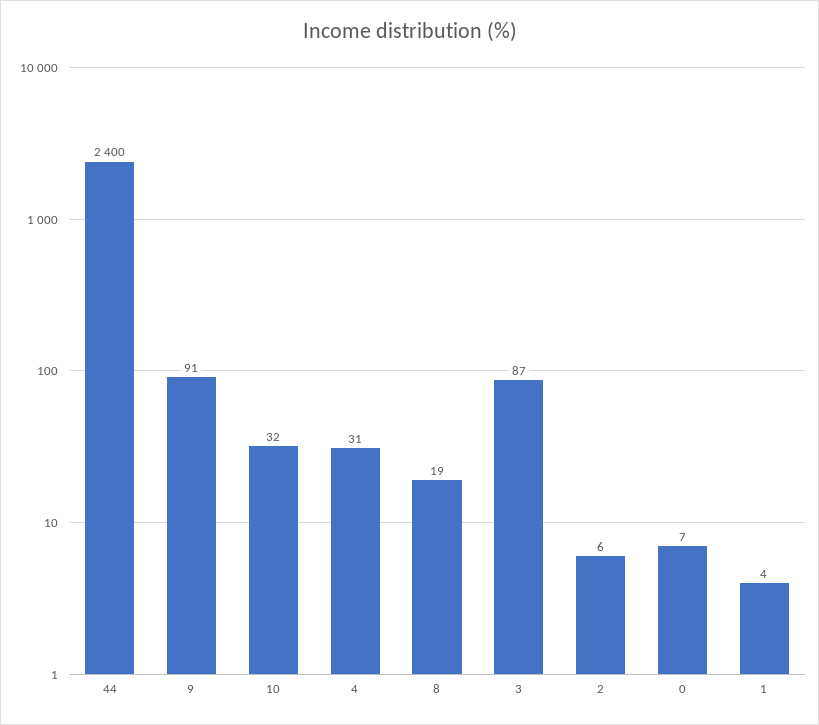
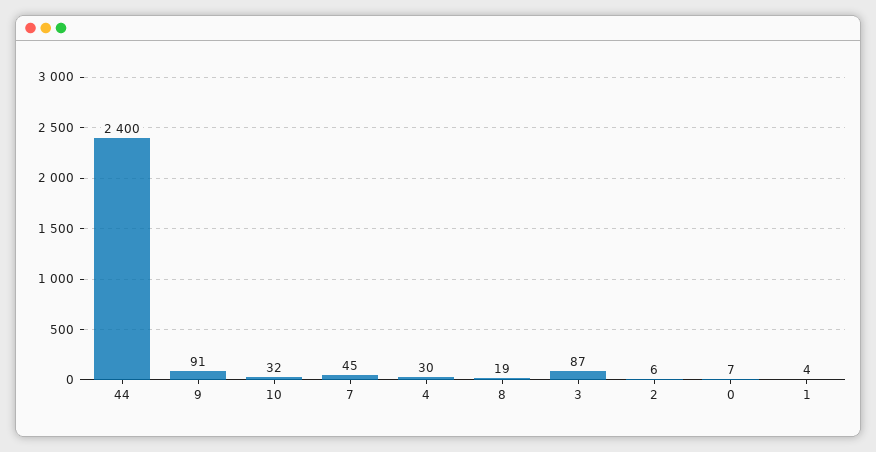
4: 31 -> 30
7: none -> 45

